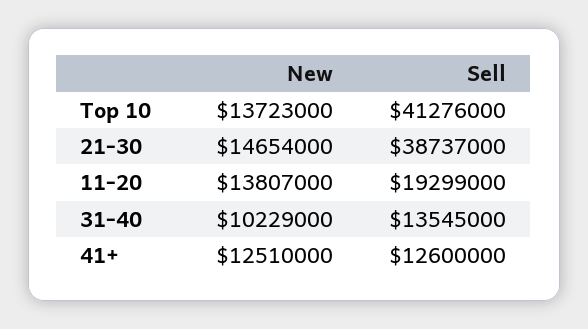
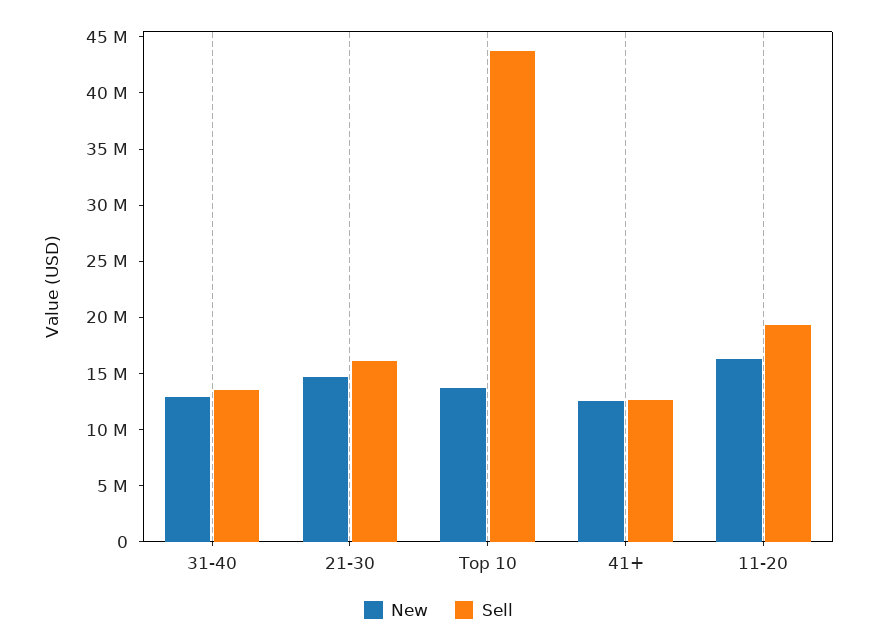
Sell, Top 10: 41276000 -> 44000000
Sell, 21-30: 38737000 -> 16000000
New, 11-20: 13807000 -> 16000000
New, 31-40: 10229000 -> 13000000

